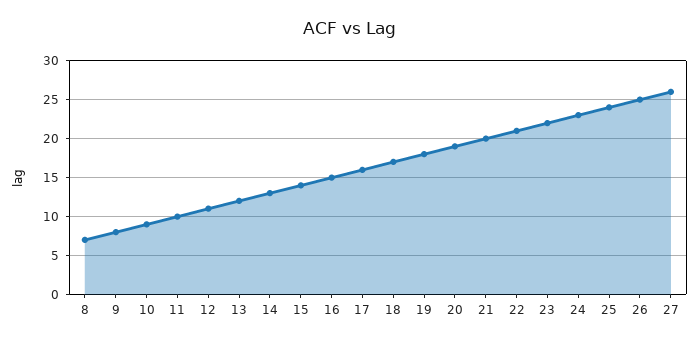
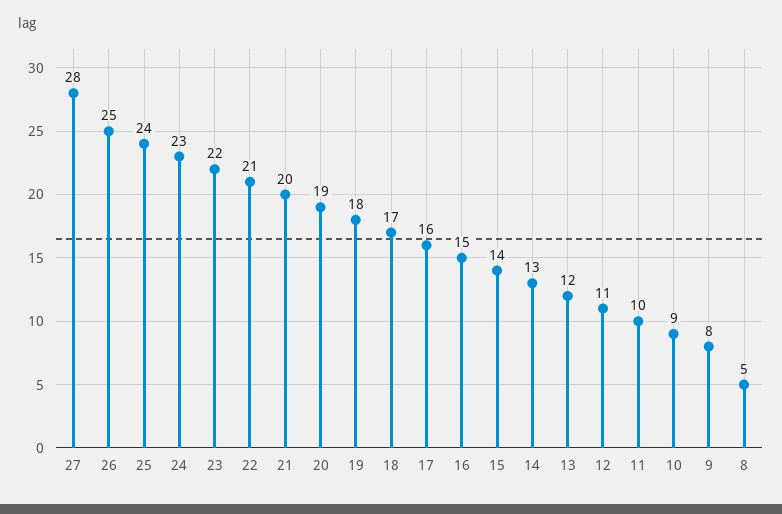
8: 7 -> 5
27: 26 -> 28

